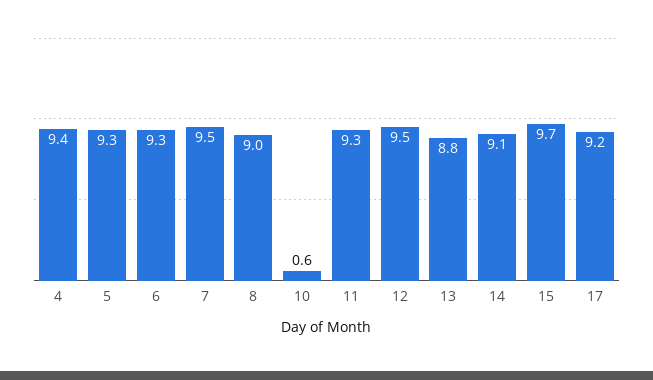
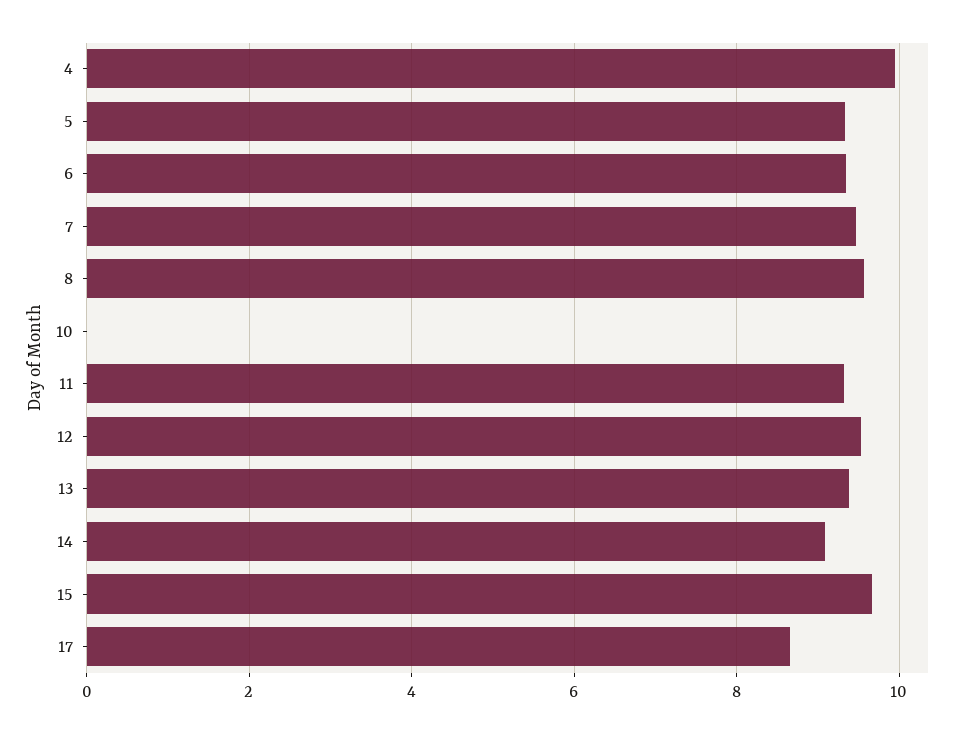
4: 9.4 -> 10
8: 9 -> 9.6
10: 0.6 -> 0
13: 8.8 -> 9.4
17: 9.2 -> 8.6

